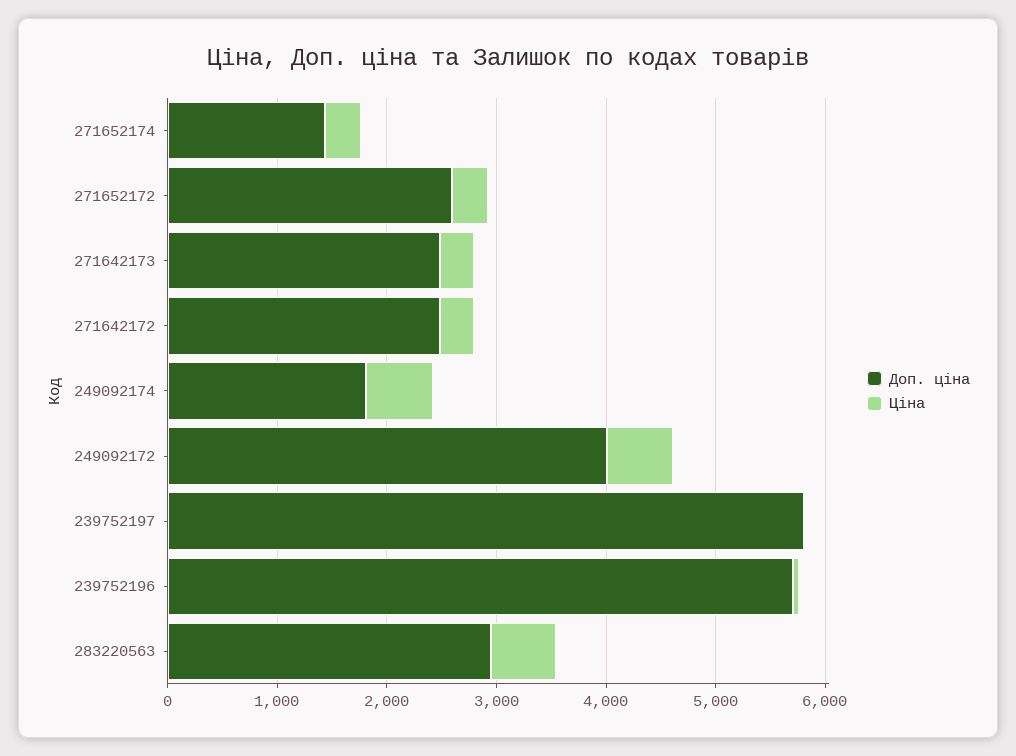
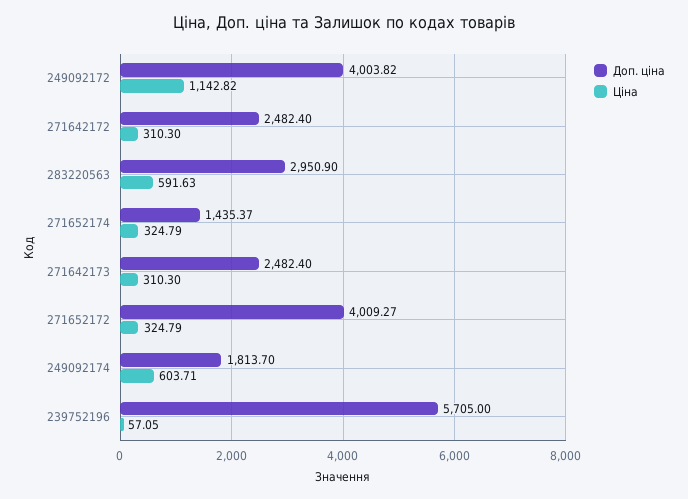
Доп. ціна, 271652172: 2600 -> 4009.27
Ціна, 249092172: 600 -> 1142.82
Доп. ціна, 239752197: 5800 -> none
Ціна, 239752197: 0 -> none

